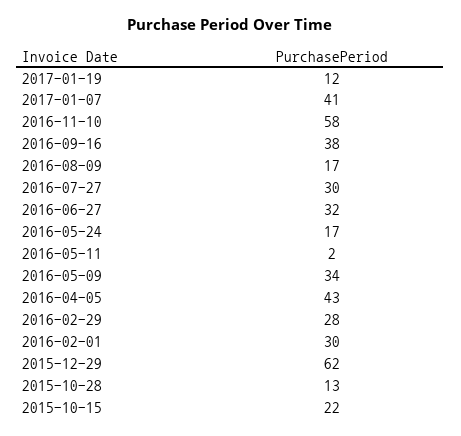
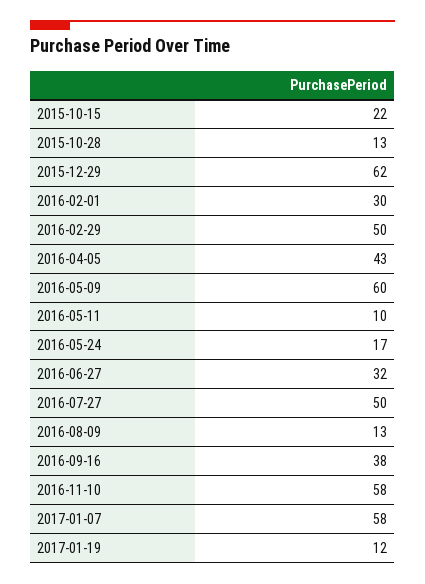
2017-01-07: 41 -> 58
2016-08-09: 17 -> 13
2016-07-27: 30 -> 50
2016-05-11: 2 -> 10
2016-05-09: 34 -> 60
2016-02-29: 28 -> 50

